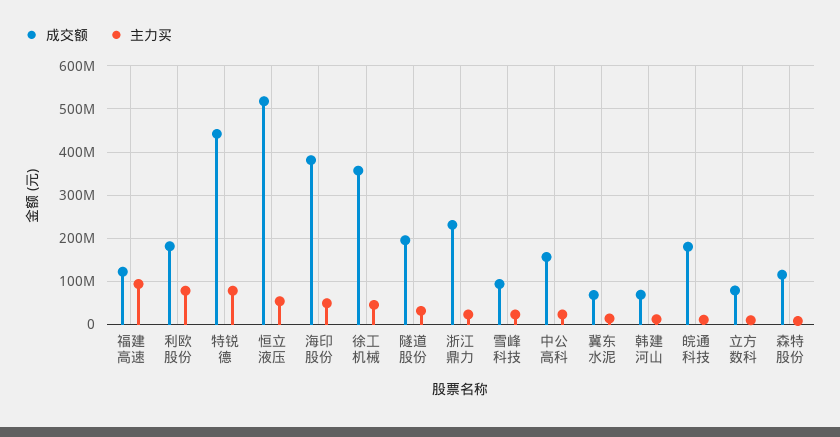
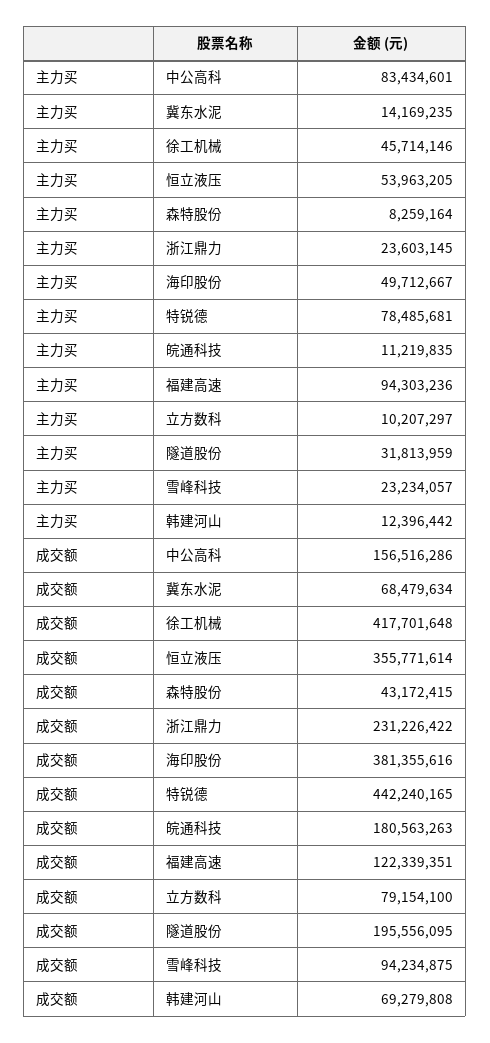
成交额, 利欧股份: 180000000 -> none
主力买, 利欧股份: 80000000 -> none
成交额, 恒立液压: 520000000 -> 355771614
成交额, 徐工机械: 360000000 -> 417701648
主力买, 中公高科: 20000000 -> 83434601
成交额, 森特股份: 120000000 -> 43172415

